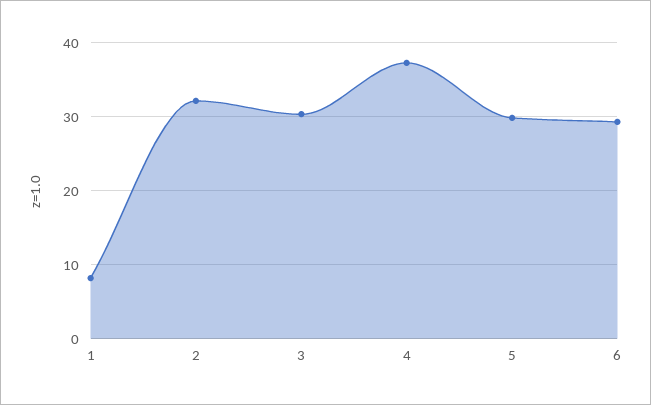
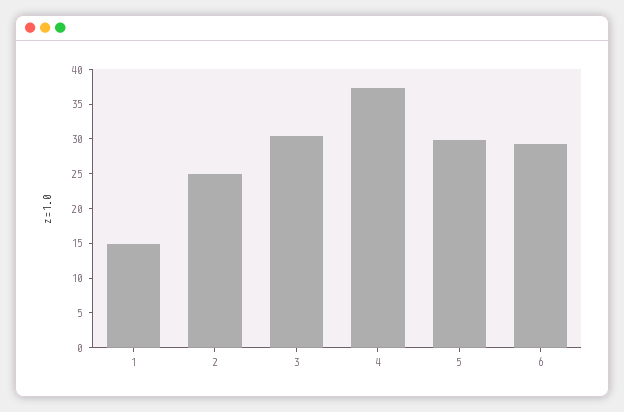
1: 8 -> 15
2: 32 -> 25

